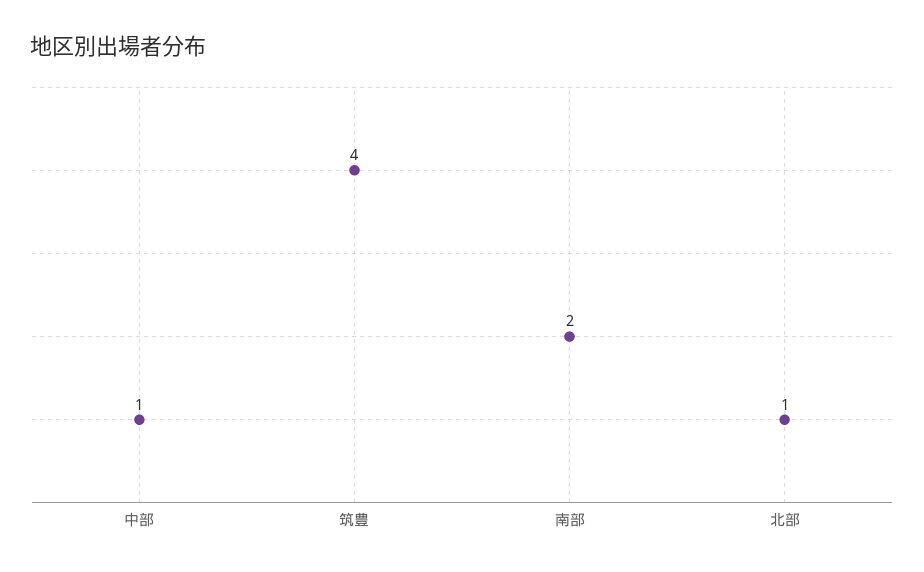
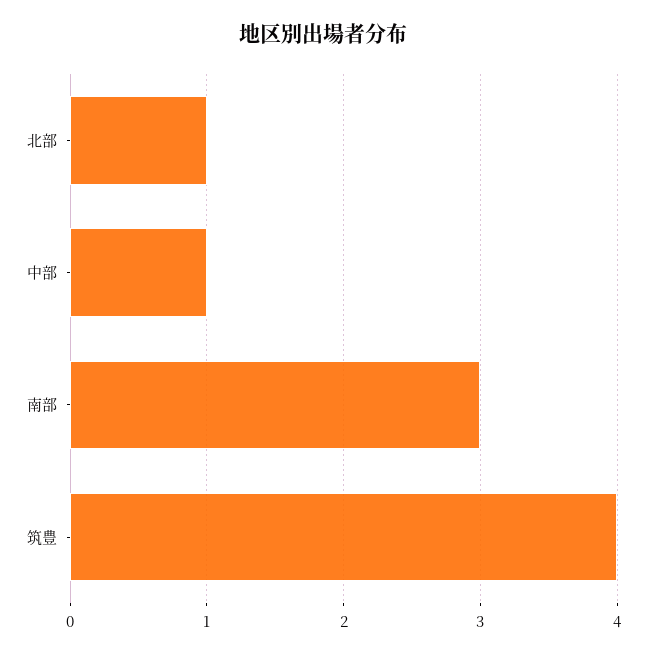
南部: 2 -> 3

